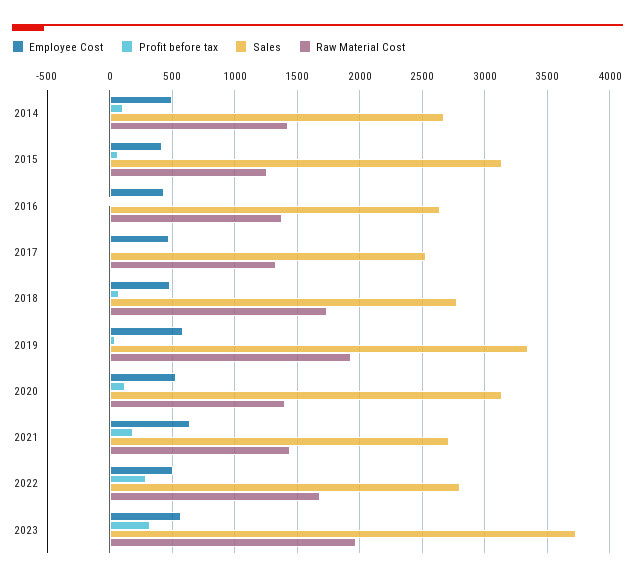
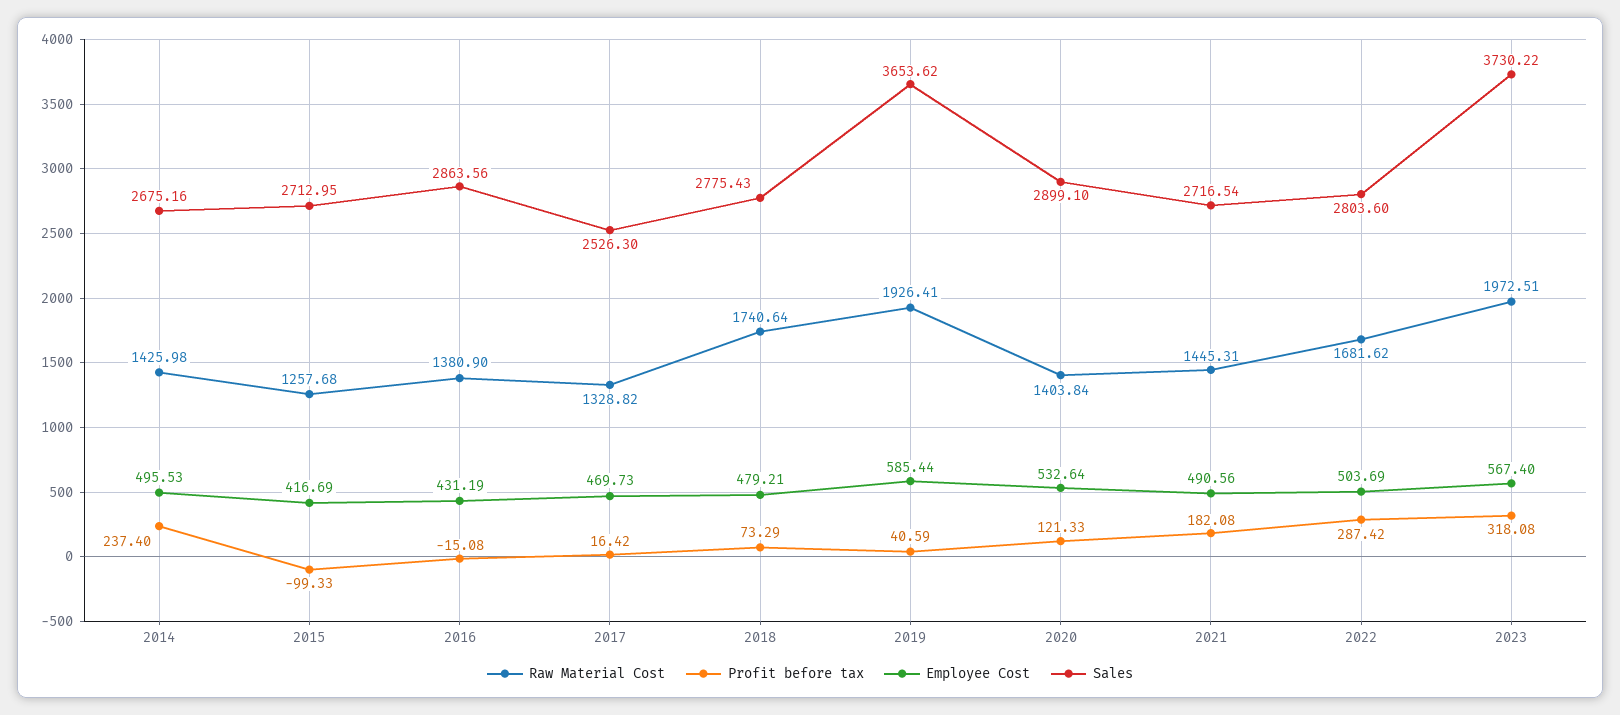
Profit before tax, 2014: 100 -> 237.4
Profit before tax, 2015: 50 -> -99.33
Sales, 2015: 3150 -> 2712.95
Sales, 2016: 2650 -> 2863.56
Sales, 2019: 3350 -> 3653.62
Sales, 2020: 3150 -> 2899.1
Employee Cost, 2021: 650 -> 490.56

